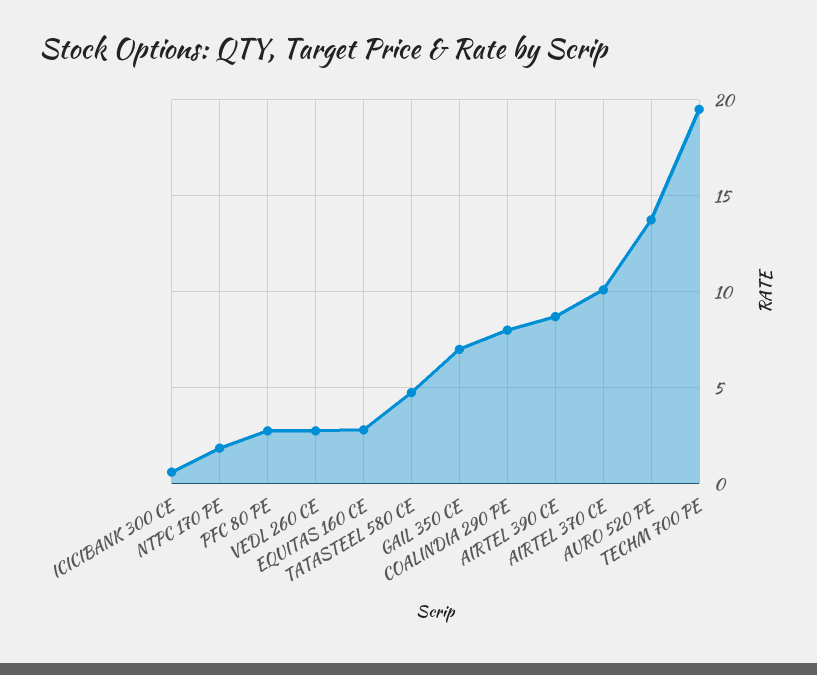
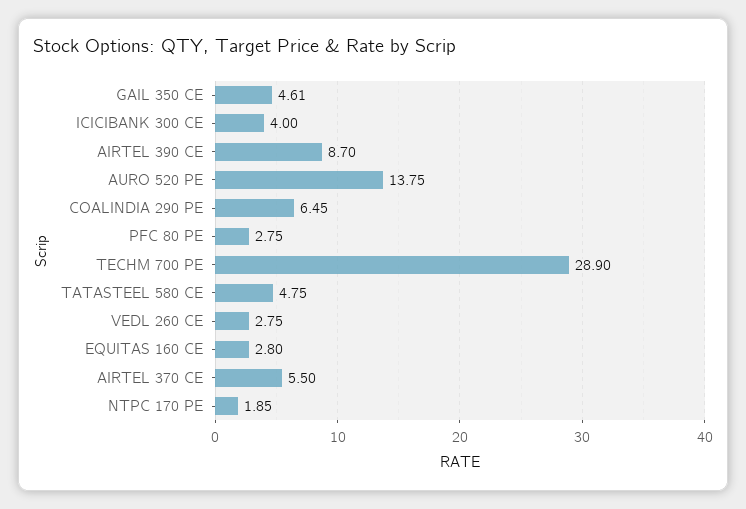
ICICIBANK 300 CE: 0.5 -> 4
GAIL 350 CE: 7 -> 4.61
COALINDIA 290 PE: 8 -> 6.45
AIRTEL 370 CE: 10 -> 5.5
TECHM 700 PE: 19.5 -> 28.9

